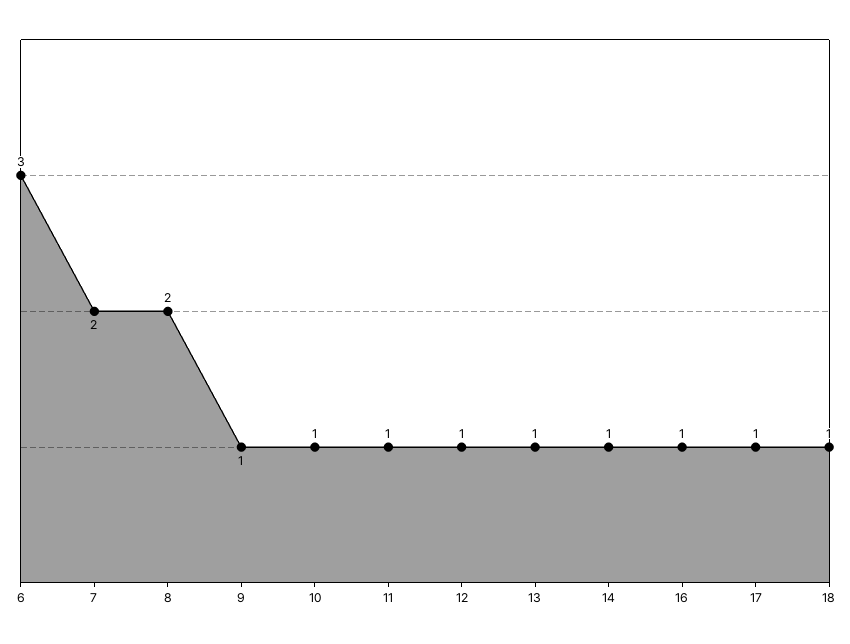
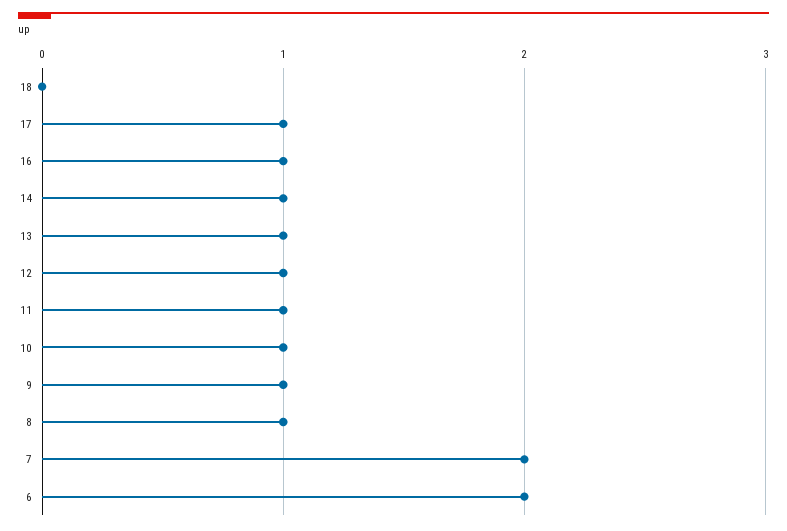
6: 3 -> 2
8: 2 -> 1
18: 1 -> 0

